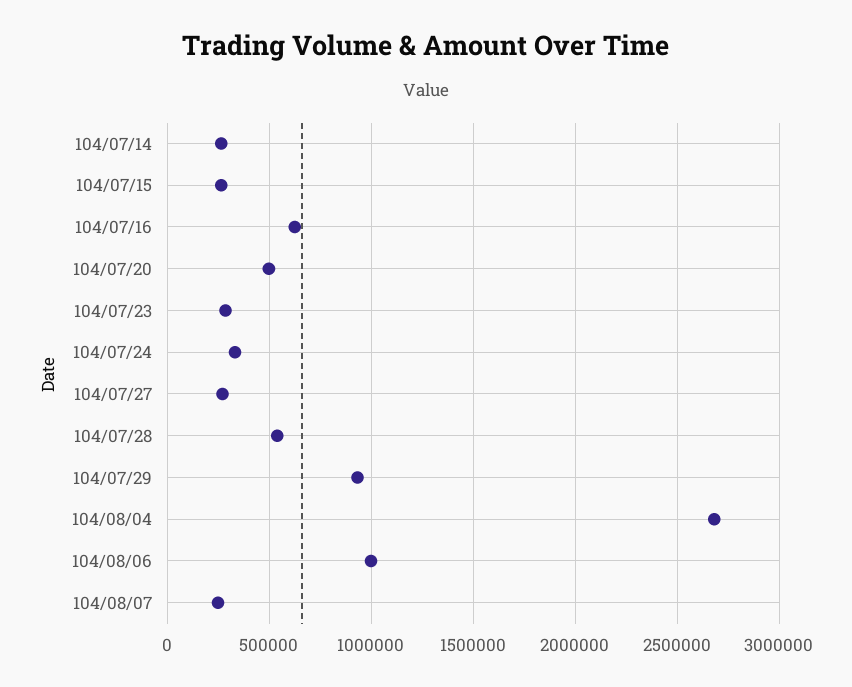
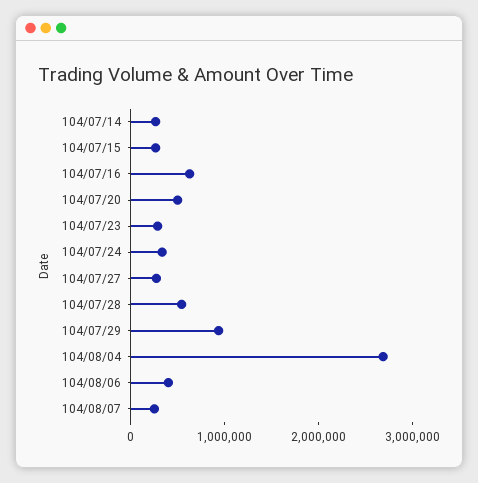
104/08/06: 1000000 -> 400000

